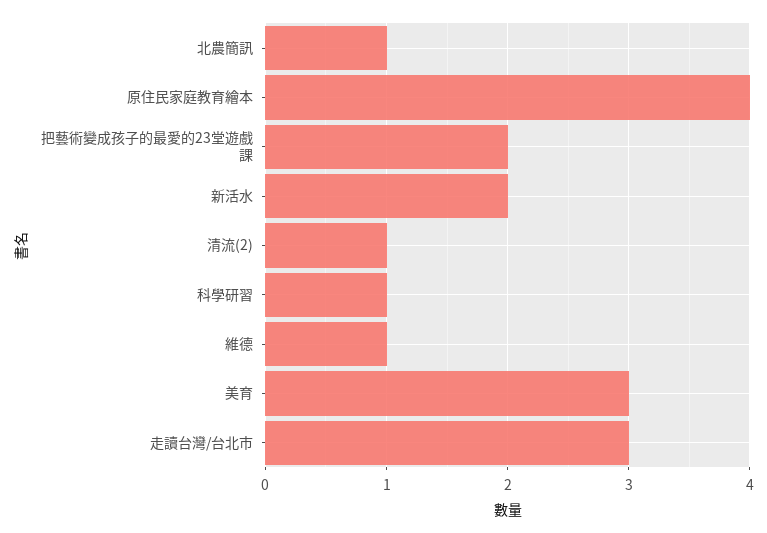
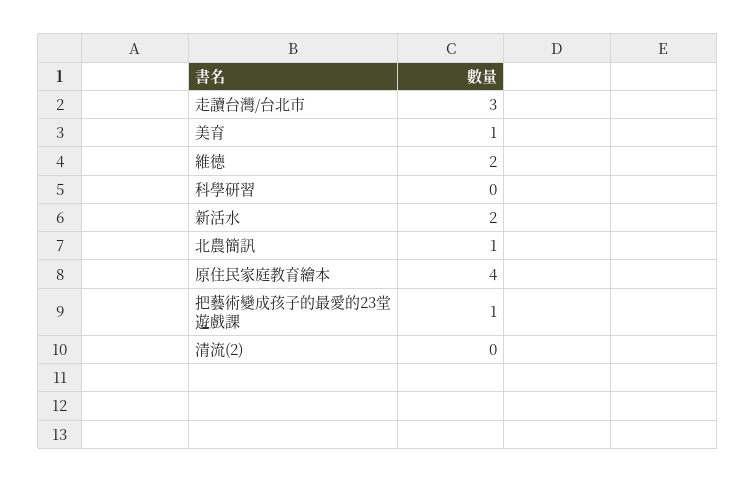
把藝術變成孩子的最愛的23堂遊戲課: 2 -> 1
清流(2): 1 -> 0
科學研習: 1 -> 0
維德: 1 -> 2
美育: 3 -> 1

